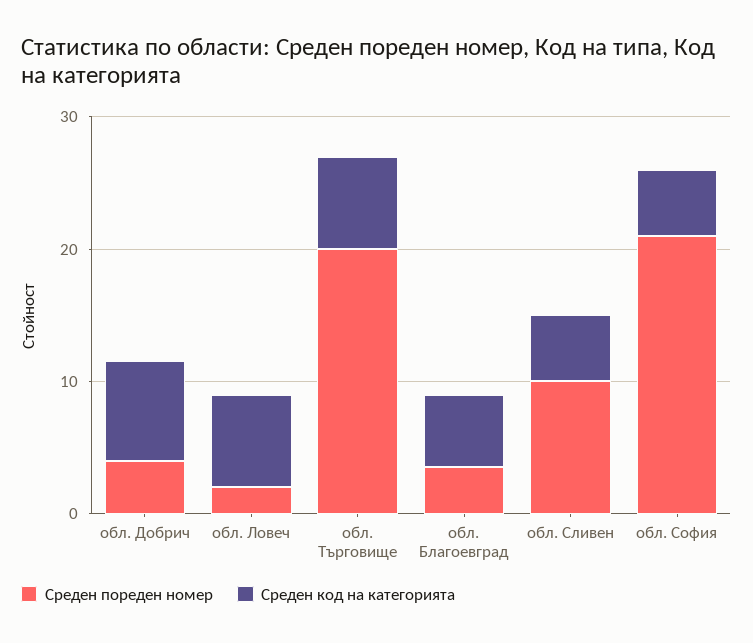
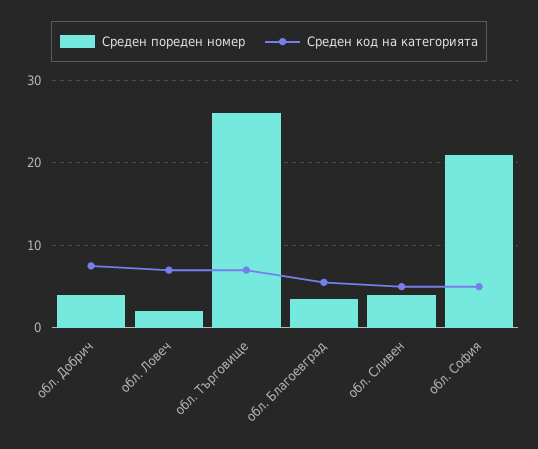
Среден пореден номер, обл. Търговище: 20 -> 26
Среден пореден номер, обл. Сливен: 10 -> 4

